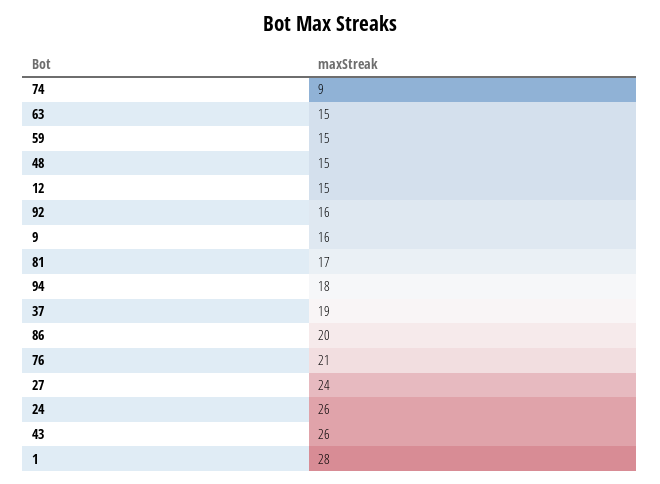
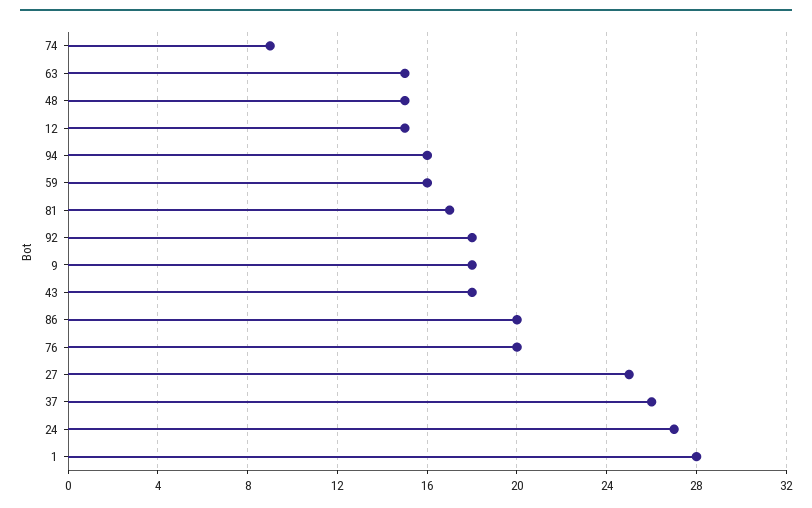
59: 15 -> 16
92: 16 -> 18
9: 16 -> 18
94: 18 -> 16
37: 19 -> 26
76: 21 -> 20
27: 24 -> 25
24: 26 -> 27
43: 26 -> 18

